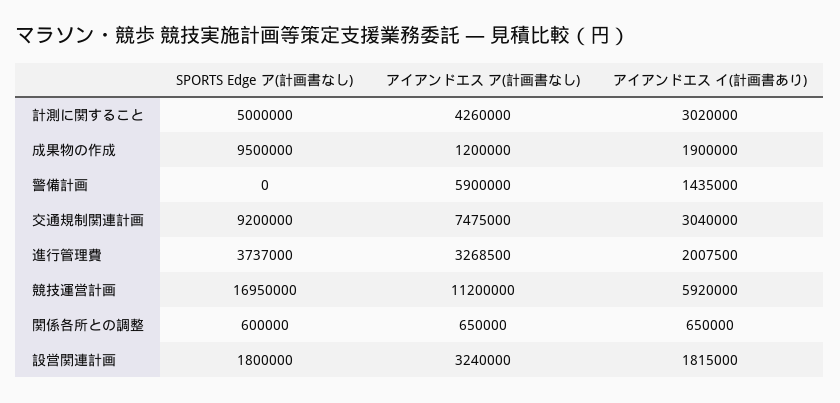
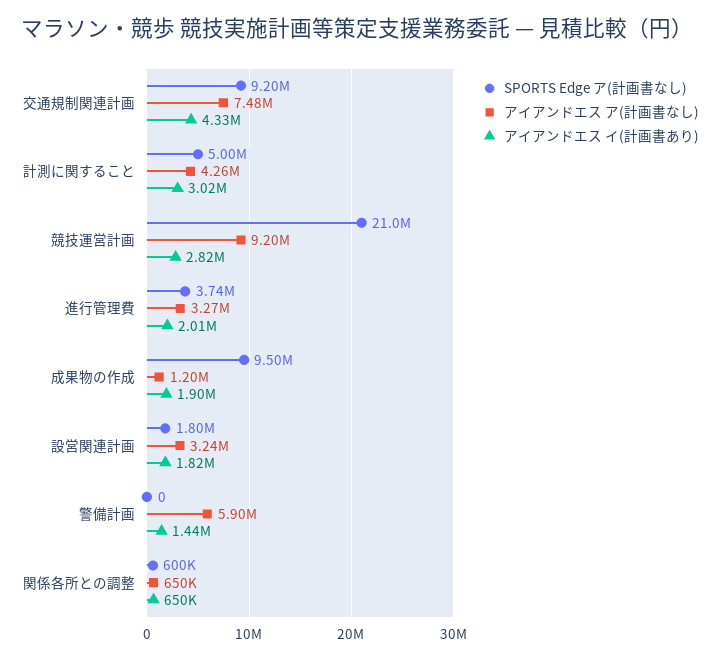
アイアンドエス イ(計画書あり), 交通規制関連計画: 3040000 -> 4330000
SPORTS Edge ア(計画書なし), 競技運営計画: 16950000 -> 21000000
アイアンドエス ア(計画書なし), 競技運営計画: 11200000 -> 9200000
アイアンドエス イ(計画書あり), 競技運営計画: 5920000 -> 2820000

